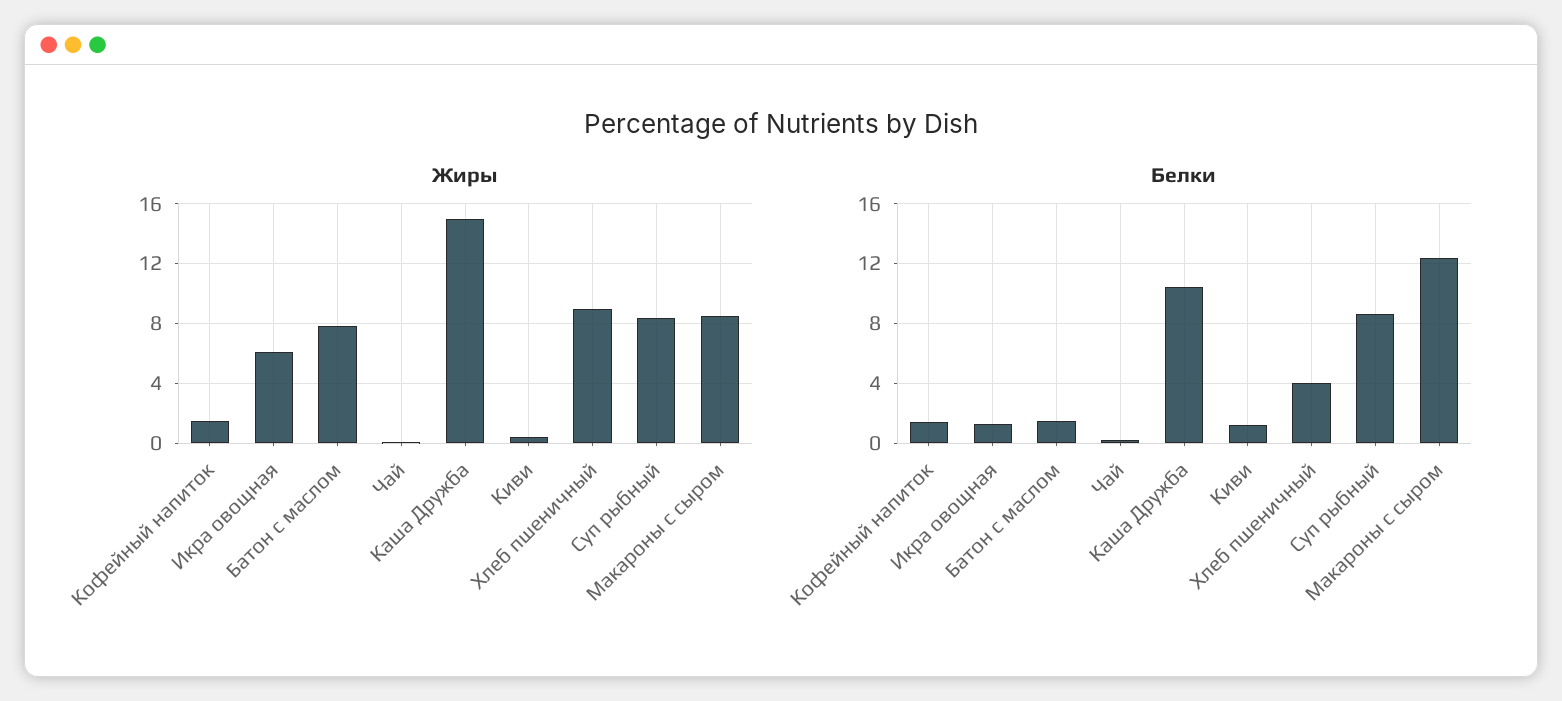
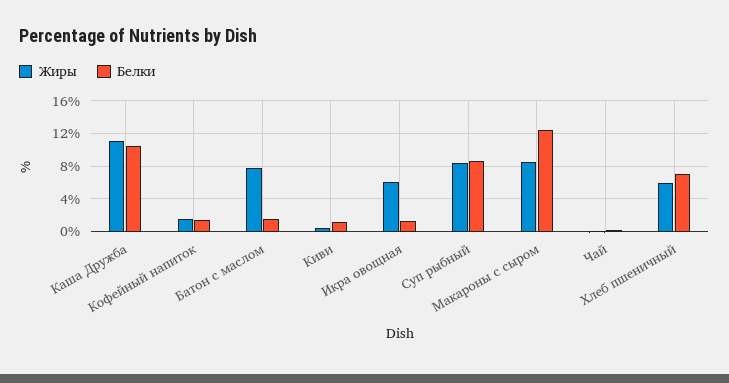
Жиры, Каша Дружба: 15 -> 11
Жиры, Хлеб пшеничный: 9 -> 6
Белки, Хлеб пшеничный: 4 -> 7

